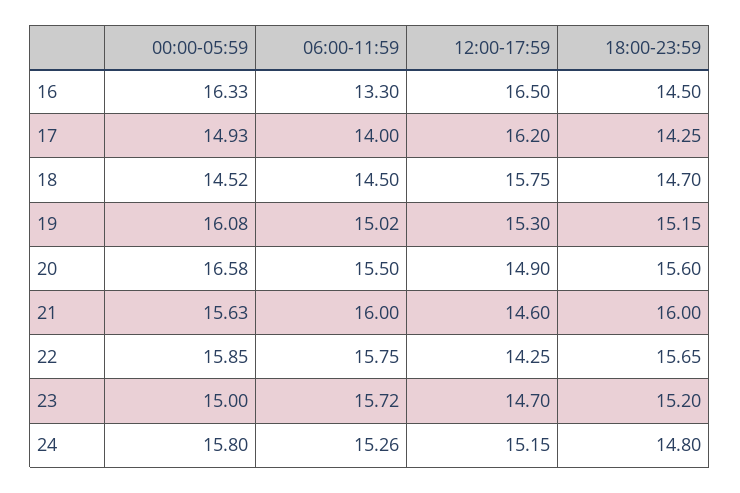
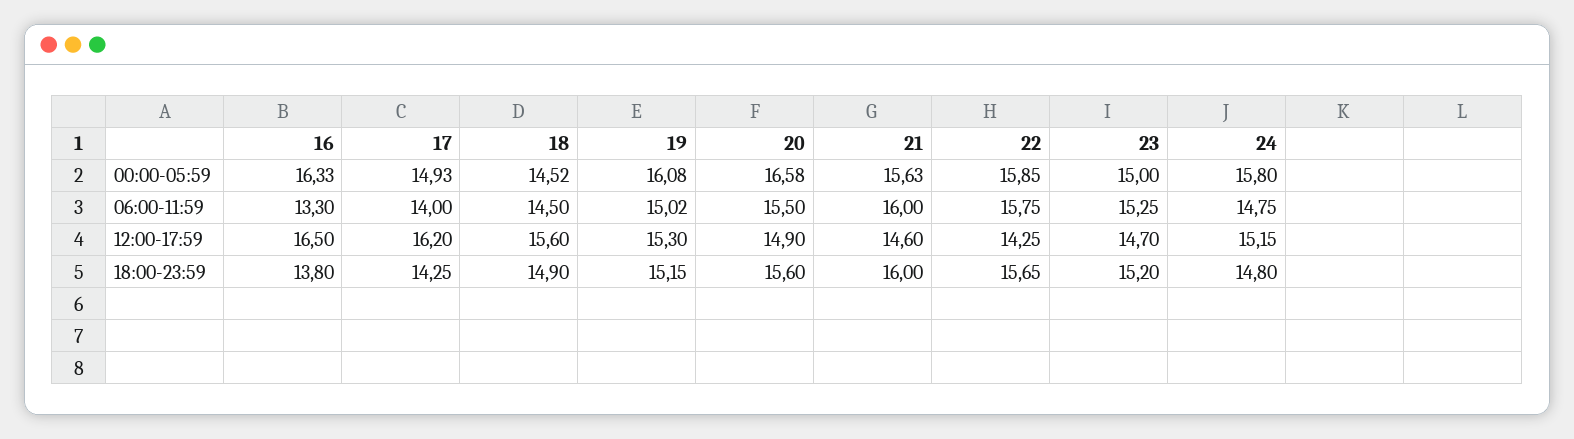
18:00-23:59, 16: 14.5 -> 13.8
12:00-17:59, 18: 15.75 -> 15.6
18:00-23:59, 18: 14.7 -> 14.9
06:00-11:59, 23: 15.72 -> 15.25
06:00-11:59, 24: 15.26 -> 14.75

